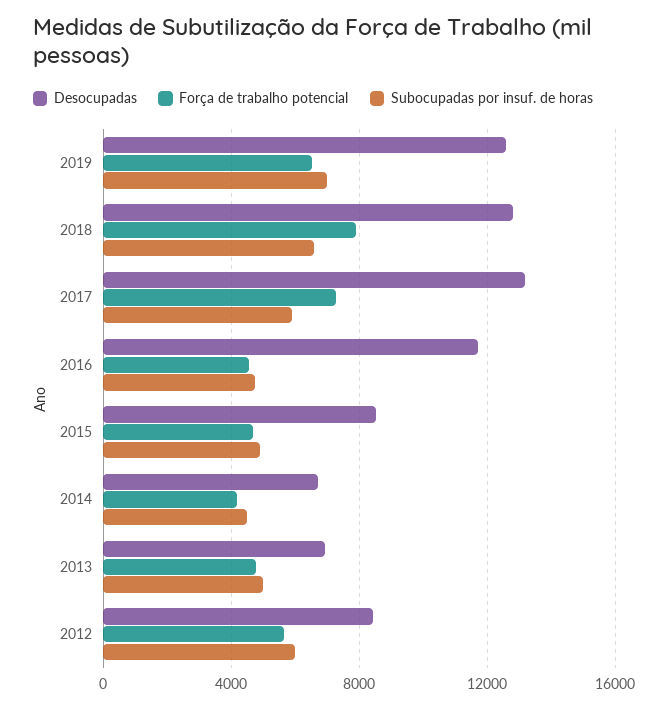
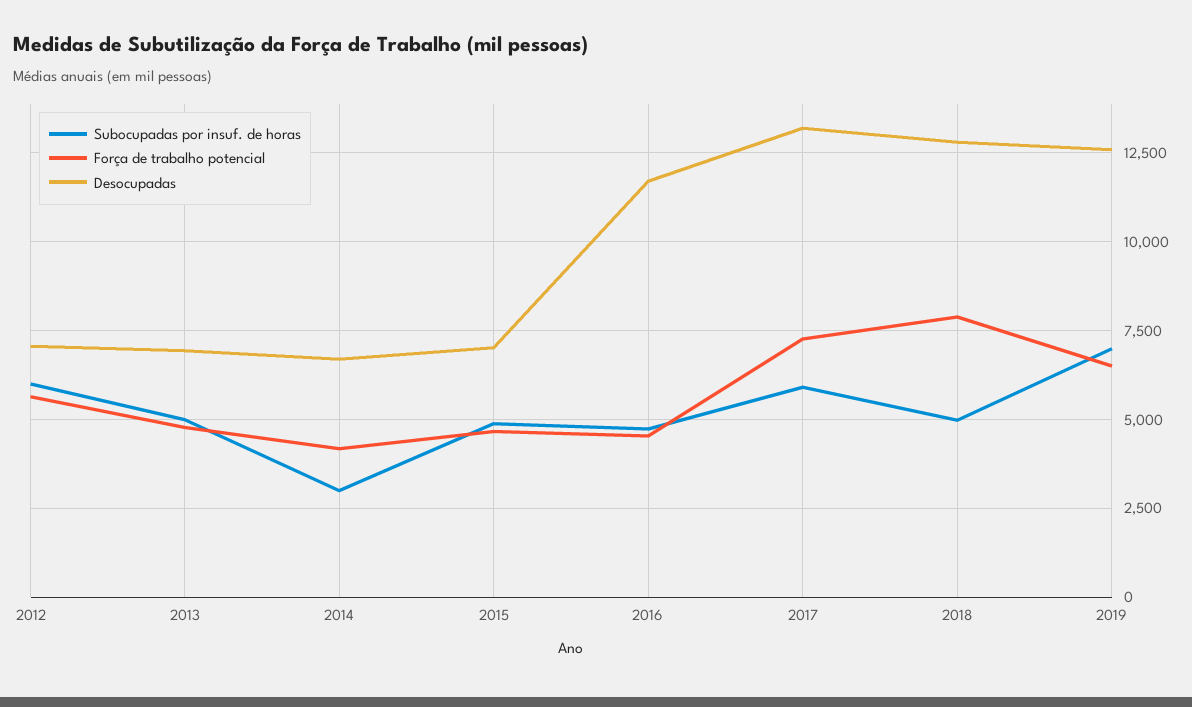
Subocupadas por insuf. de horas, 2018: 6500 -> 5000
Desocupadas, 2015: 8500 -> 7000
Subocupadas por insuf. de horas, 2014: 4500 -> 3000
Desocupadas, 2012: 8500 -> 7000

